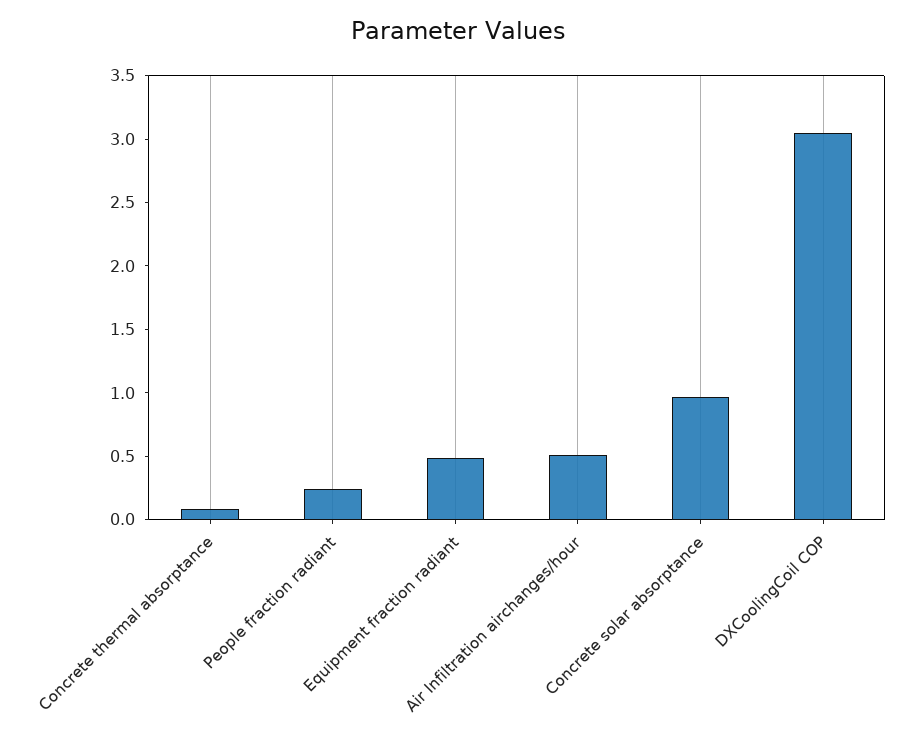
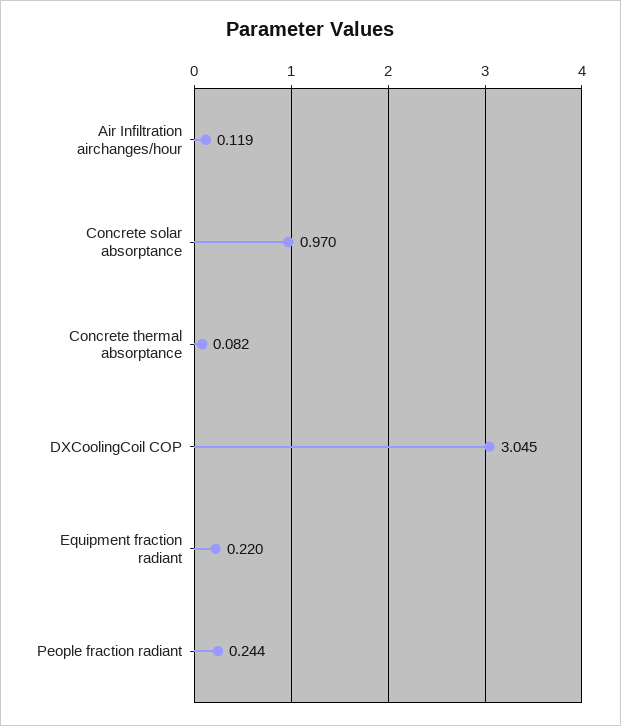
Equipment fraction radiant: 0.5 -> 0.22
Air Infiltration airchanges/hour: 0.5 -> 0.119

